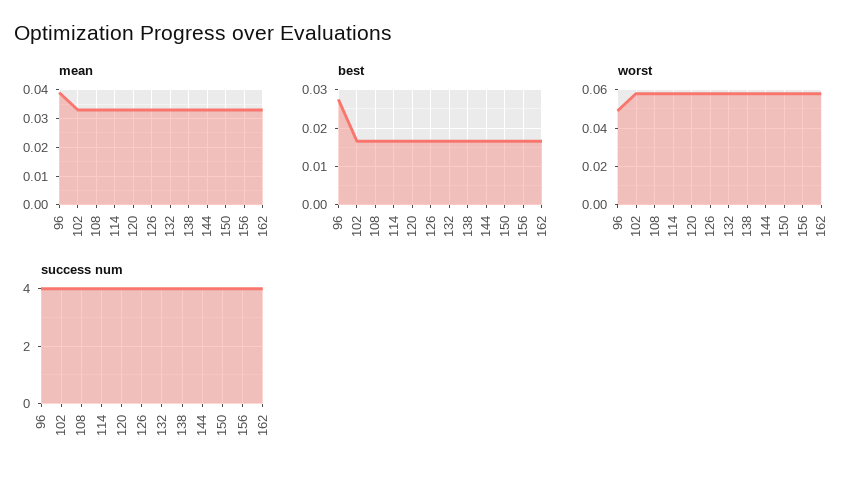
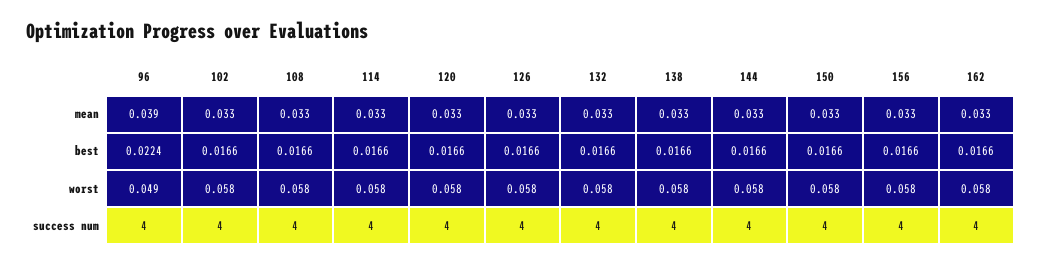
best, 96: 0.028 -> 0.0224

